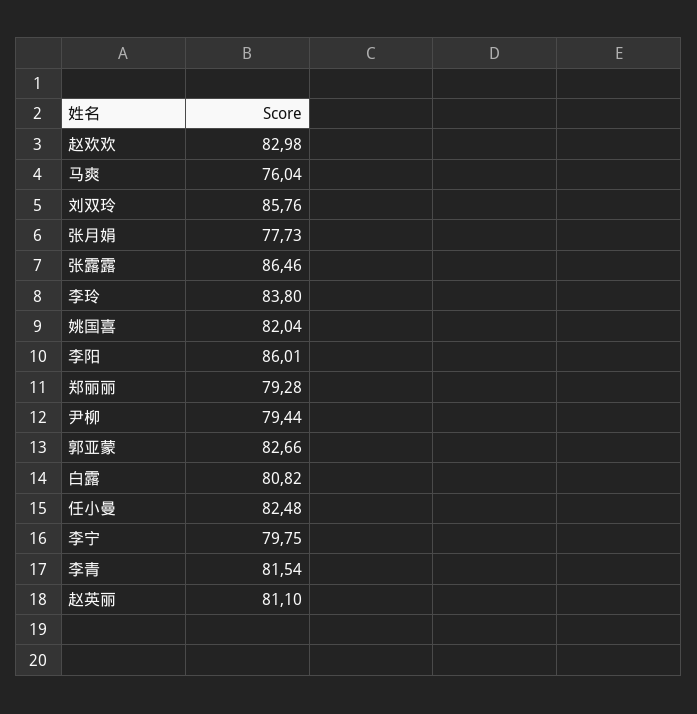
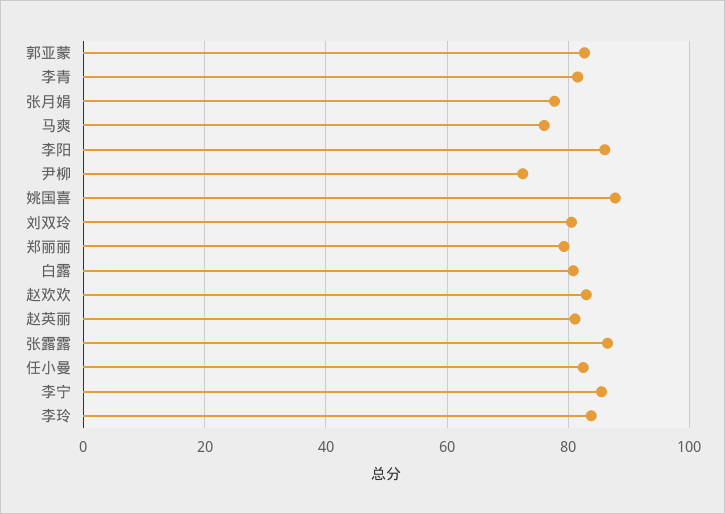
刘双玲: 85.76 -> 80
姚国喜: 82.04 -> 88
尹柳: 79.44 -> 72
李宁: 79.75 -> 86

